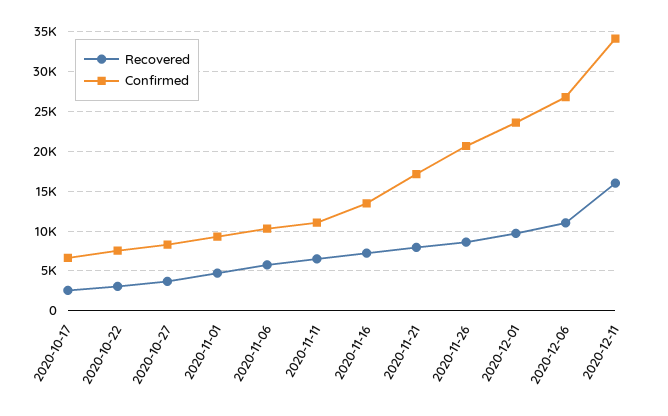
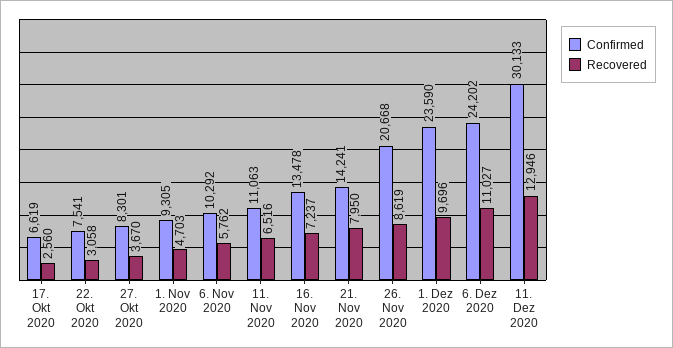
Confirmed, 2020-11-21: 17000 -> 14241
Confirmed, 2020-12-06: 27000 -> 24202
Recovered, 2020-12-11: 16000 -> 12946
Confirmed, 2020-12-11: 34000 -> 30133

